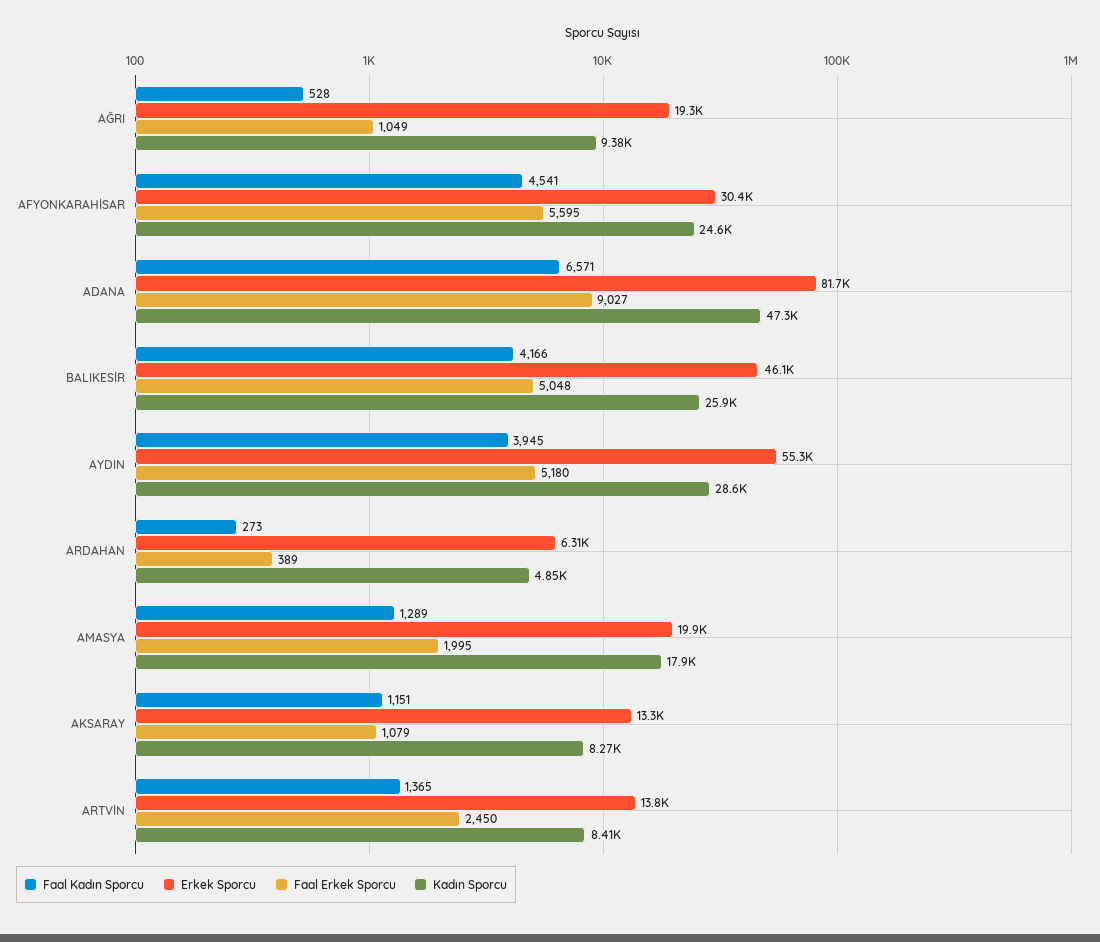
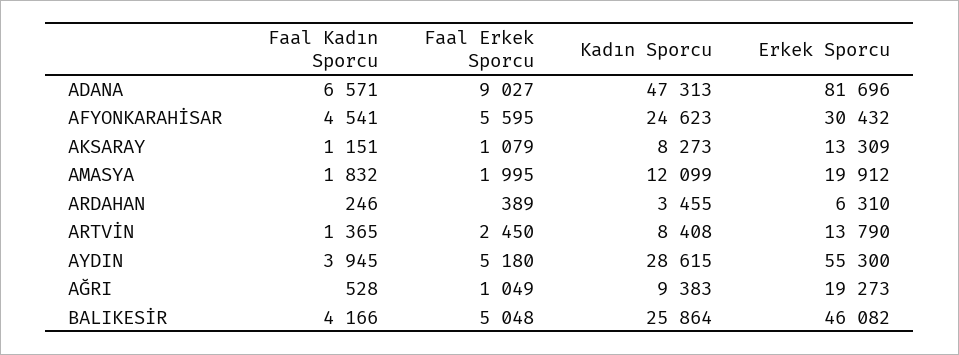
Faal Kadın Sporcu, ARDAHAN: 273 -> 246
Kadın Sporcu, ARDAHAN: 4850 -> 3455
Faal Kadın Sporcu, AMASYA: 1289 -> 1832
Kadın Sporcu, AMASYA: 17900 -> 12099

